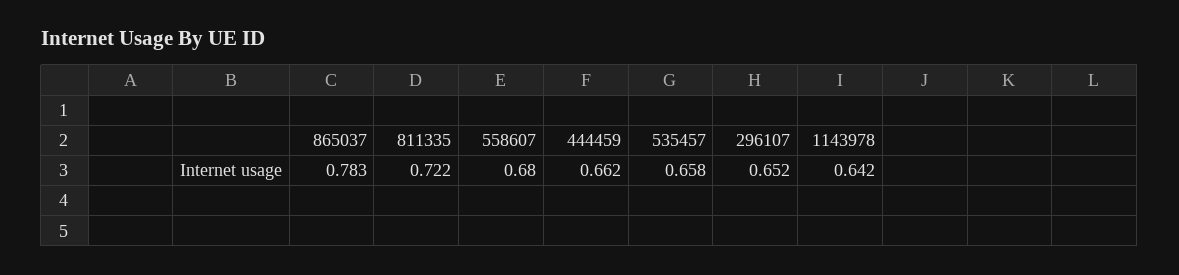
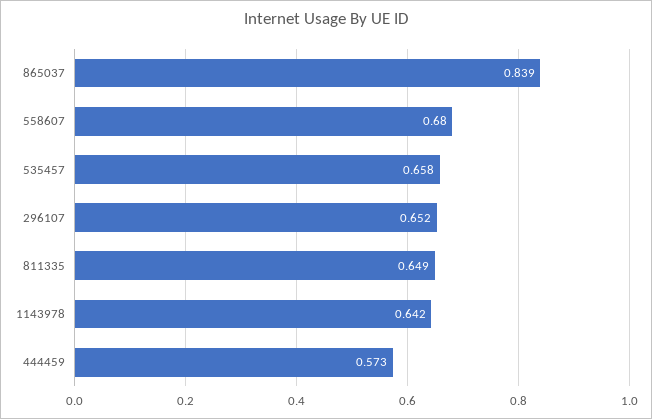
865037: 0.783 -> 0.839
811335: 0.722 -> 0.649
444459: 0.662 -> 0.573

